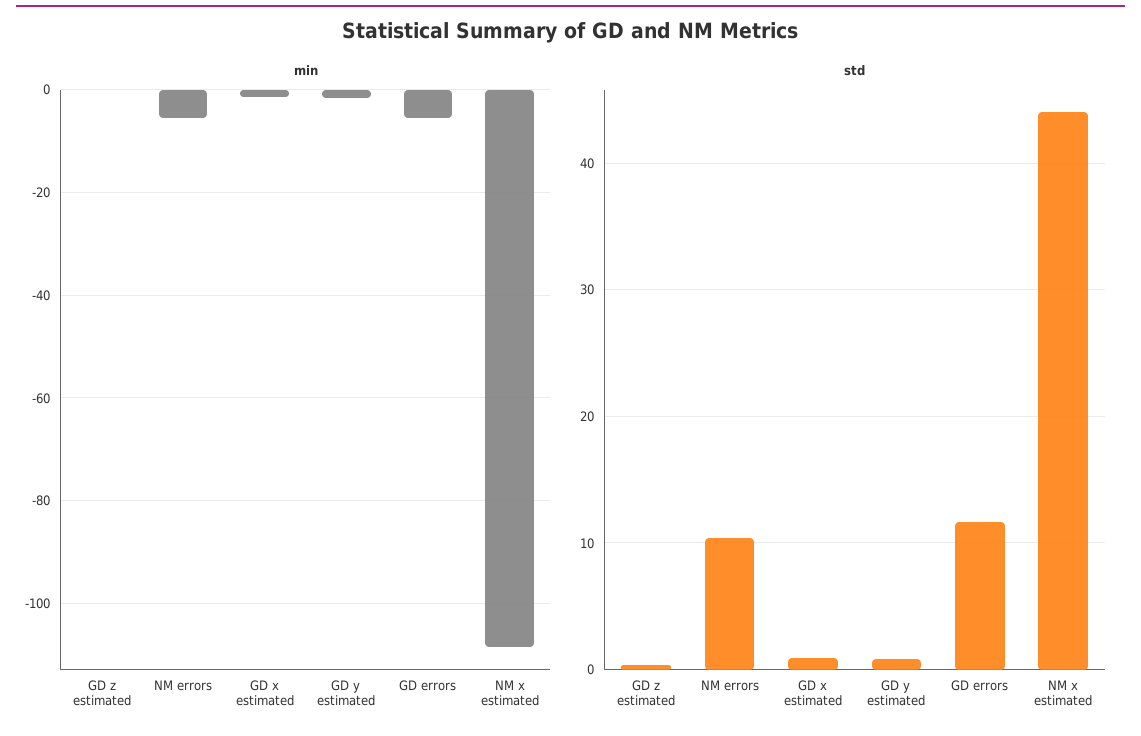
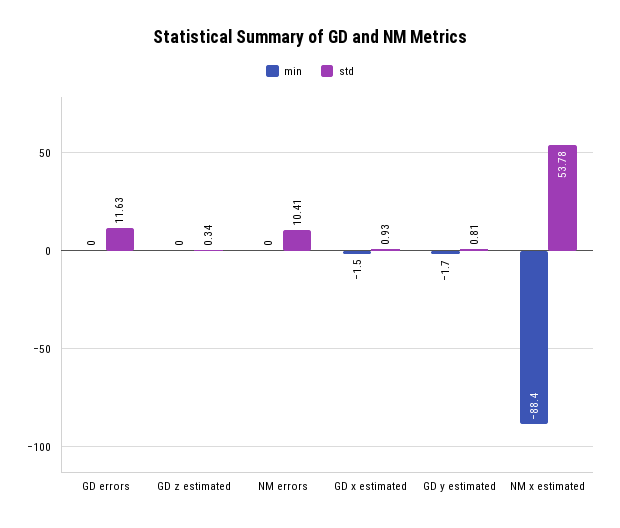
min, NM errors: -6 -> 0
min, GD errors: -6 -> 0
min, NM x estimated: -108 -> -88.4
std, NM x estimated: 44 -> 53.78

